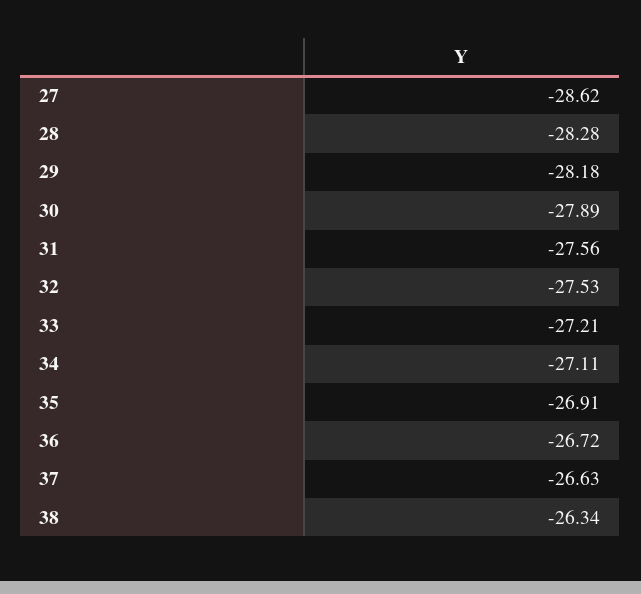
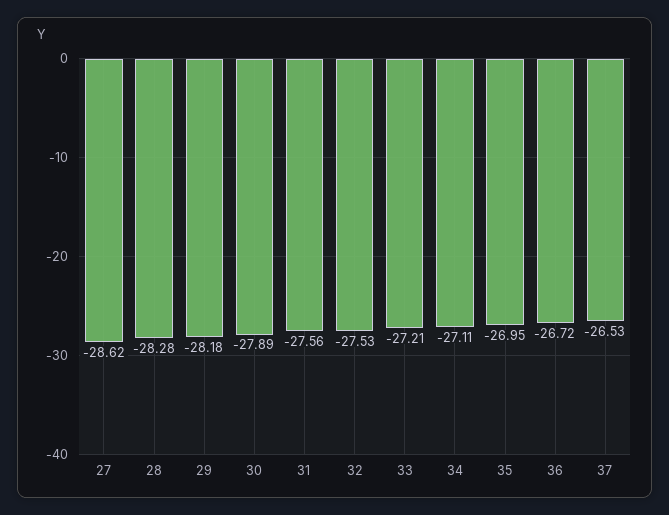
35: -26.91 -> -26.95
37: -26.63 -> -26.53
38: -26.34 -> none

